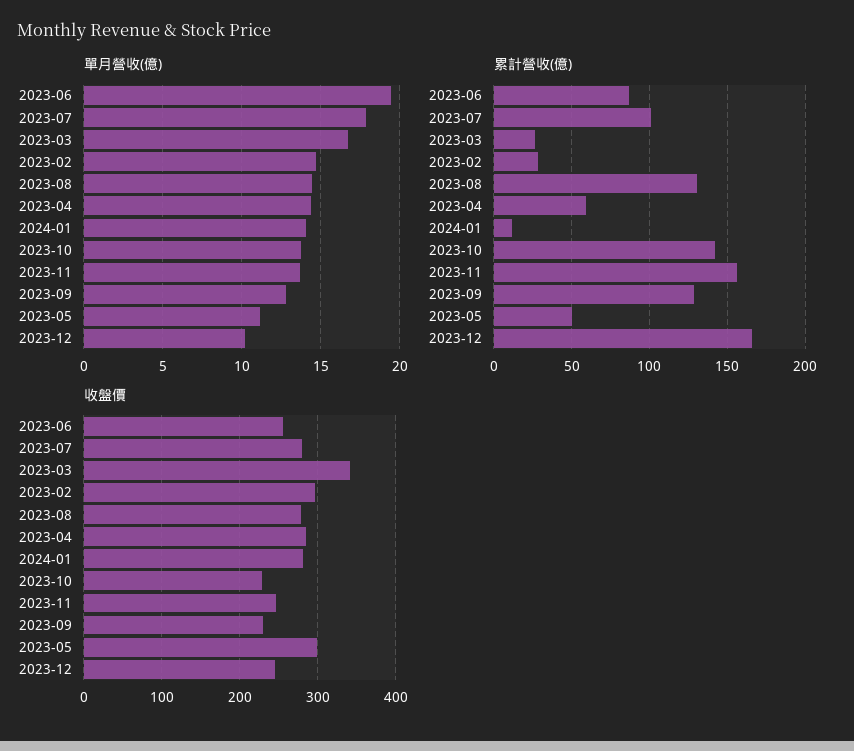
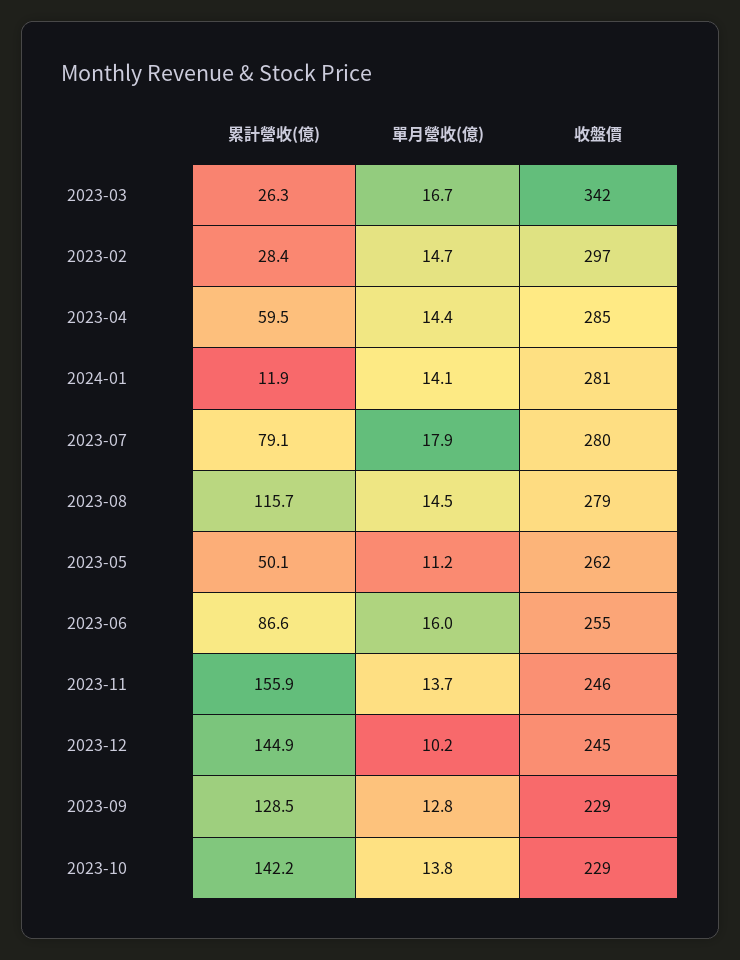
單月營收(億), 2023-06: 19.5 -> 16
累計營收(億), 2023-07: 100 -> 79.1
累計營收(億), 2023-08: 130 -> 115.7
累計營收(億), 2023-12: 165 -> 144.9
收盤價, 2023-05: 300 -> 262

